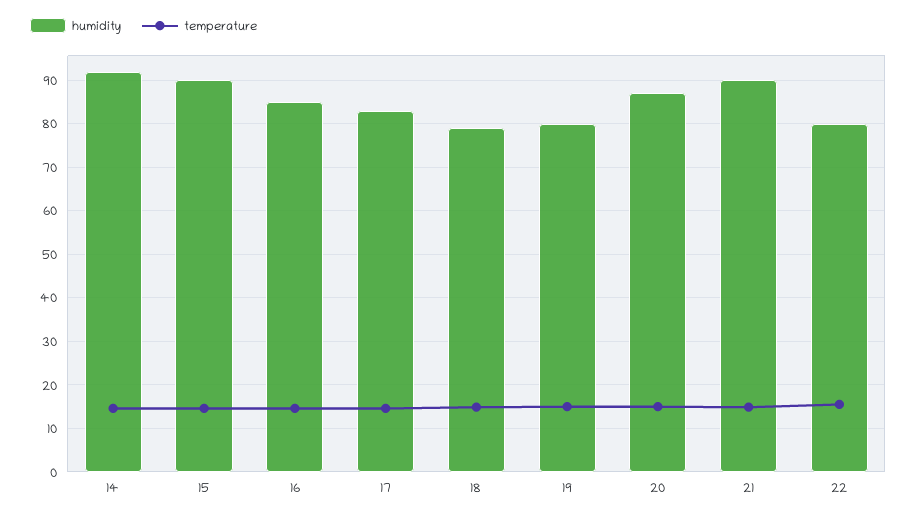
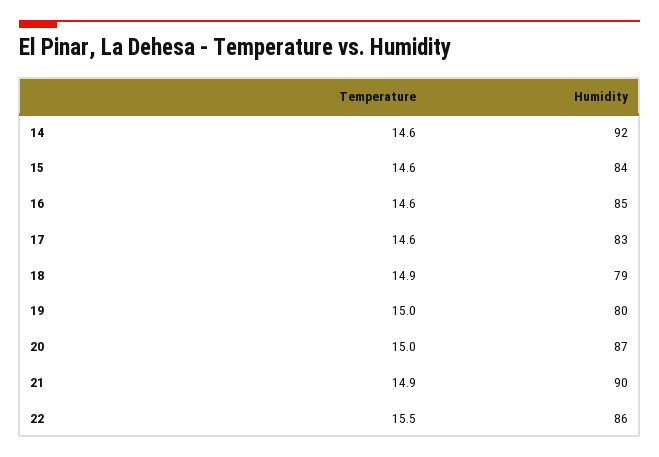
humidity, 15: 90 -> 84
humidity, 22: 80 -> 86

